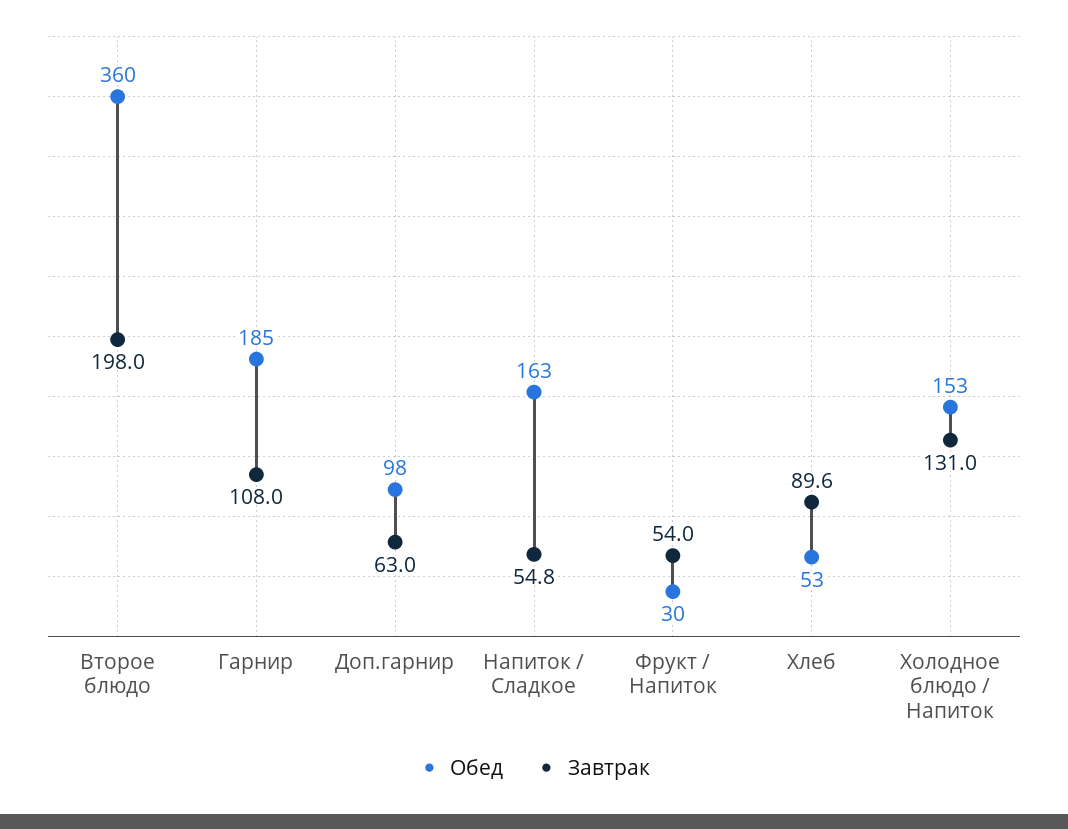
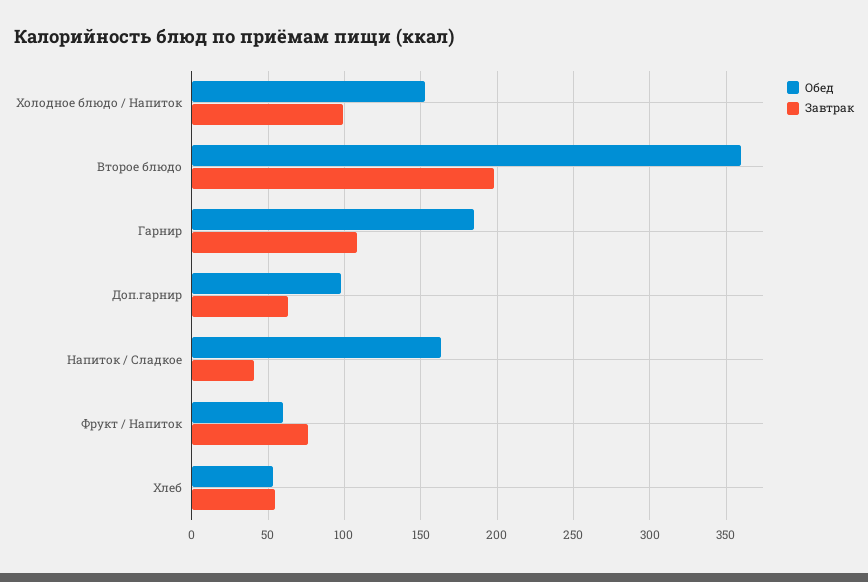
Завтрак, Напиток / Сладкое: 54.8 -> 40
Обед, Фрукт / Напиток: 30 -> 60
Завтрак, Фрукт / Напиток: 54 -> 75
Завтрак, Хлеб: 89.6 -> 55
Завтрак, Холодное блюдо / Напиток: 131 -> 100

